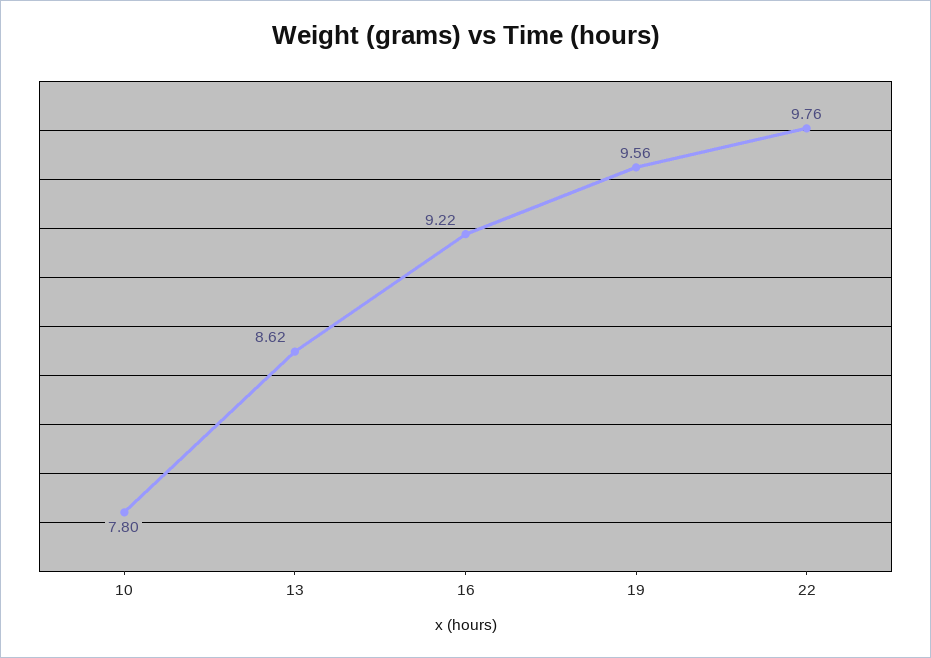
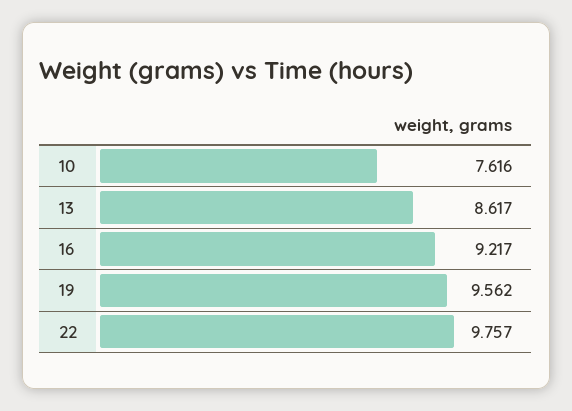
10: 7.8 -> 7.616

